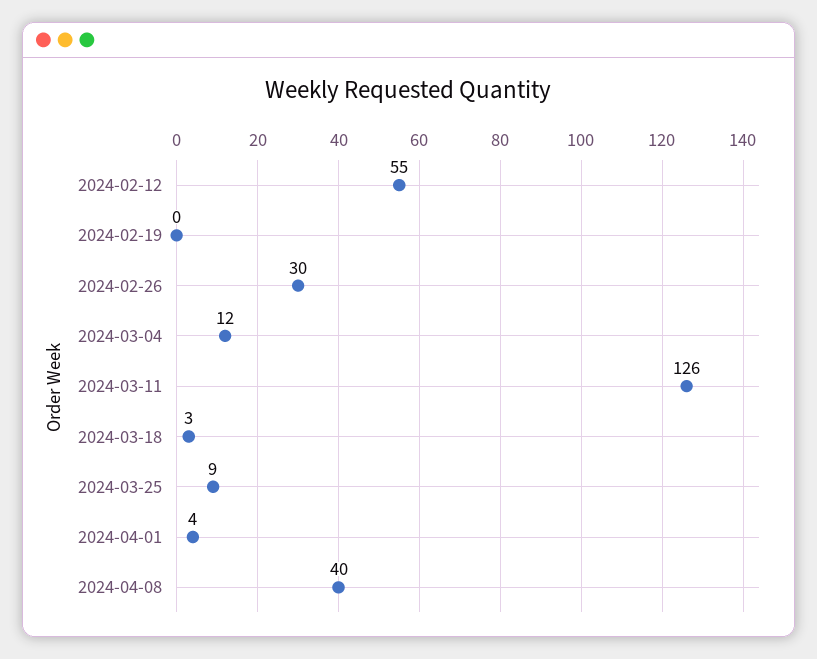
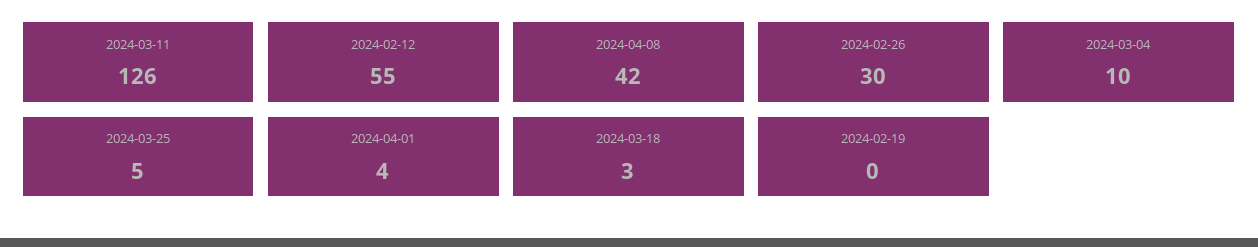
2024-03-04: 12 -> 10
2024-03-25: 9 -> 5
2024-04-08: 40 -> 42

